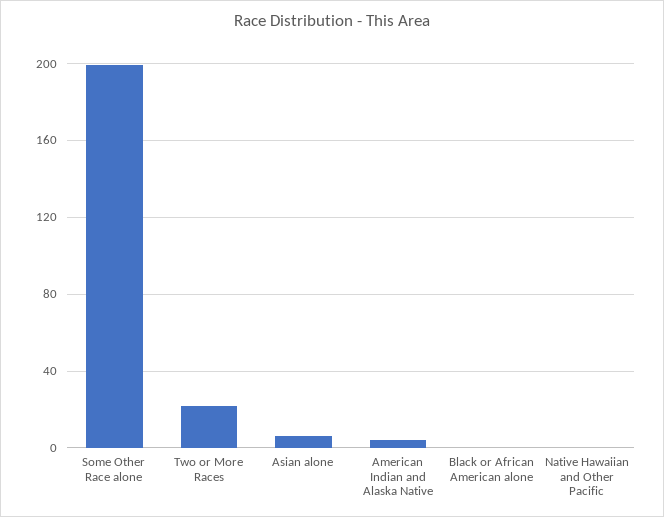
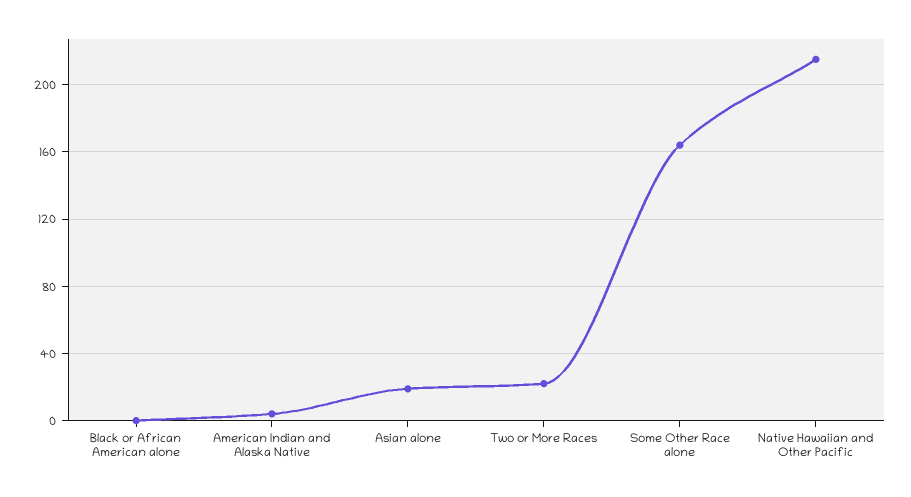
Some Other Race alone: 200 -> 165
Asian alone: 5 -> 20
Native Hawaiian and Other Pacific: 0 -> 215

